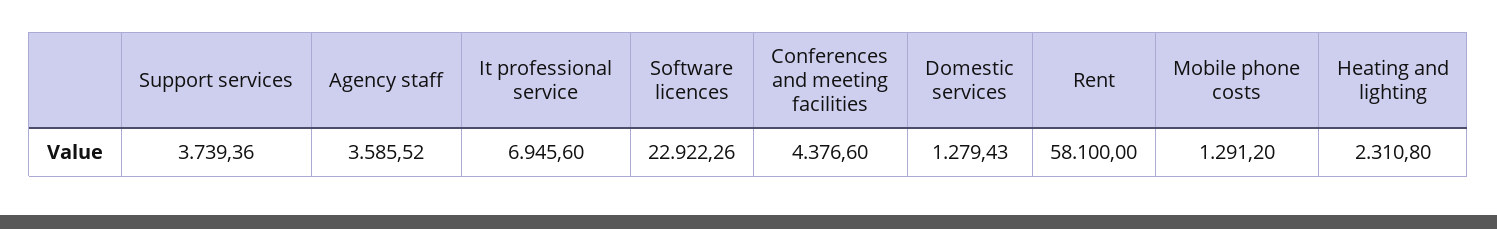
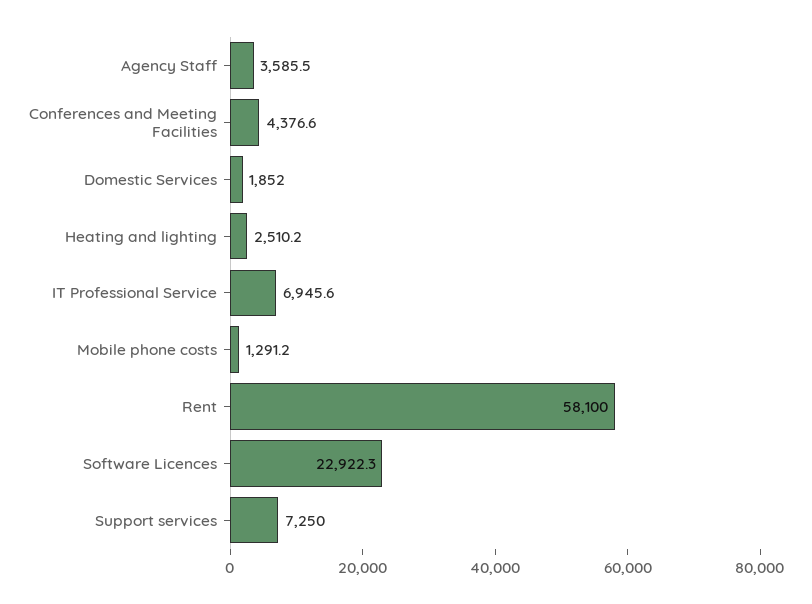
Support services: 3739.36 -> 7250
Domestic services: 1279.43 -> 1852
Heating and lighting: 2310.8 -> 2510.2

